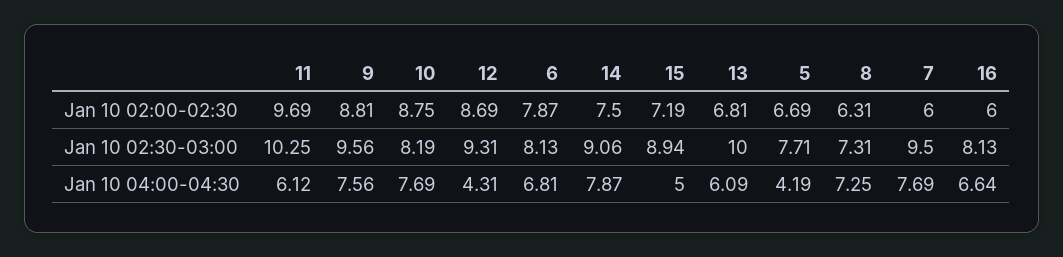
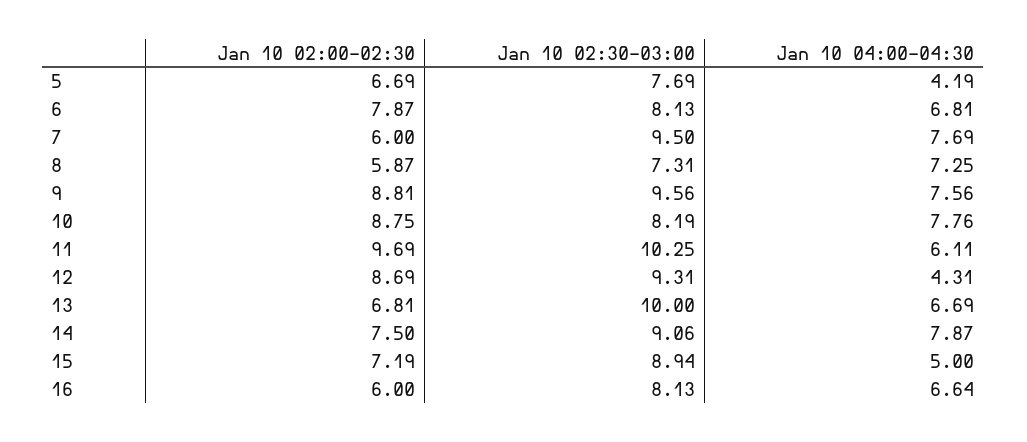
8, Jan 10 02:00-02:30: 6.31 -> 5.87
5, Jan 10 02:30-03:00: 7.71 -> 7.69
11, Jan 10 04:00-04:30: 6.12 -> 6.11
10, Jan 10 04:00-04:30: 7.69 -> 7.76
13, Jan 10 04:00-04:30: 6.09 -> 6.69

